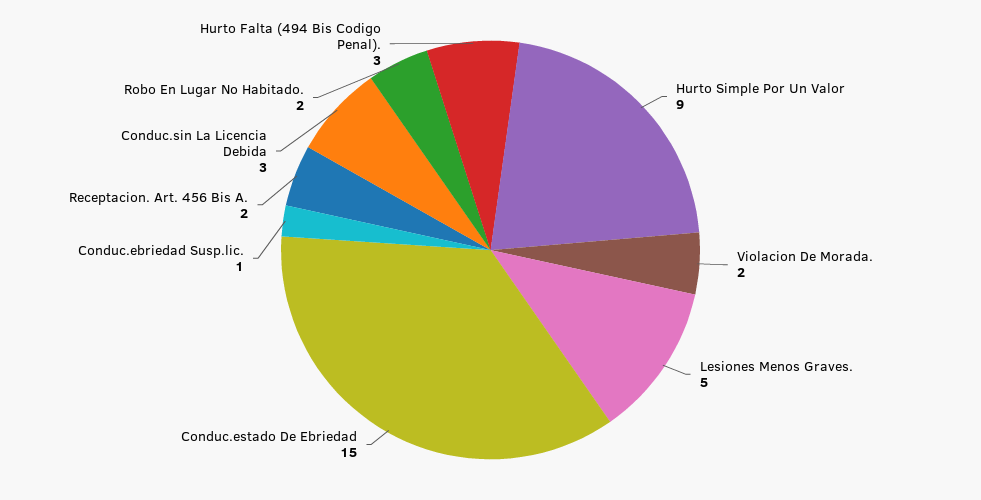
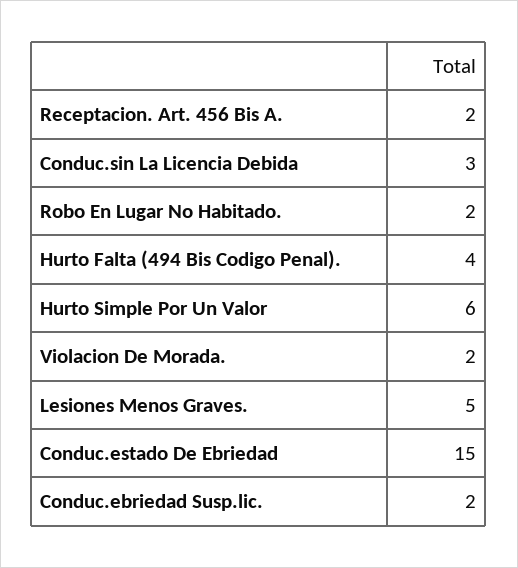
Hurto Simple Por Un Valor: 9 -> 6
Conduc.ebriedad Susp.lic.: 1 -> 2
Hurto Falta (494 Bis Codigo Penal).: 3 -> 4

